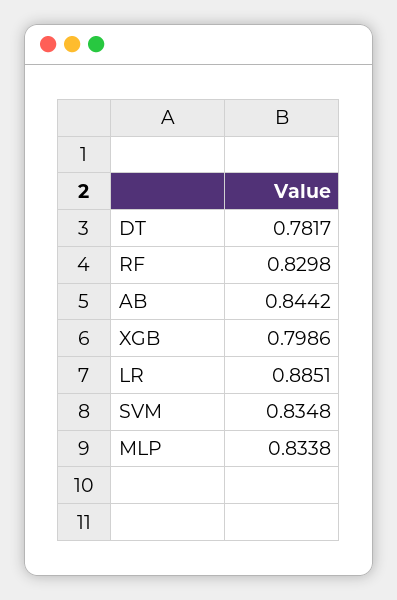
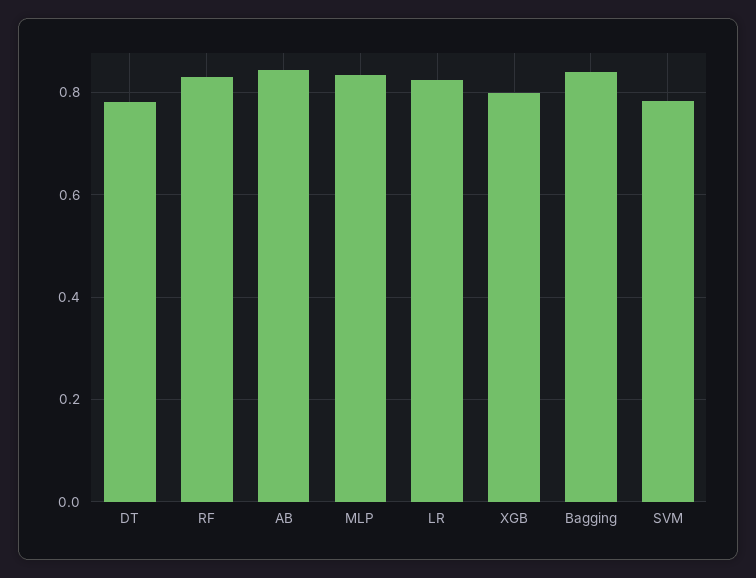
LR: 0.8851 -> 0.82
SVM: 0.8348 -> 0.78
Bagging: none -> 0.84

